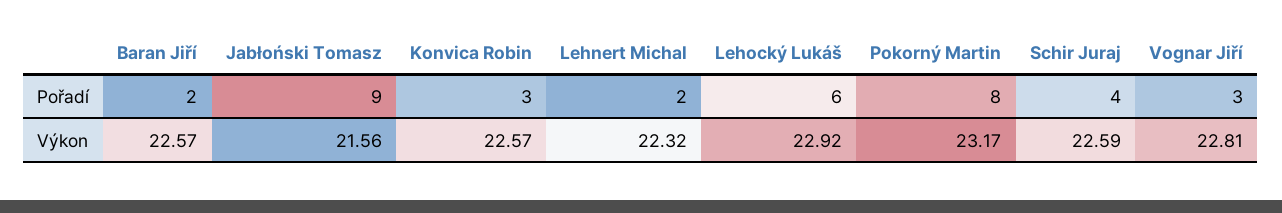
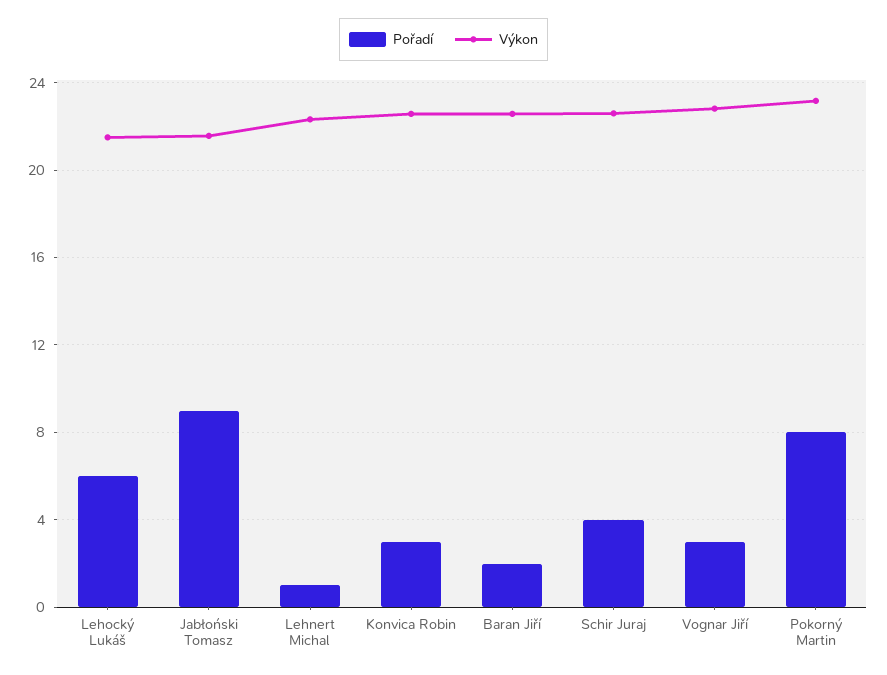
Pořadí, Lehnert Michal: 2 -> 1
Výkon, Lehocký Lukáš: 22.92 -> 21.5

